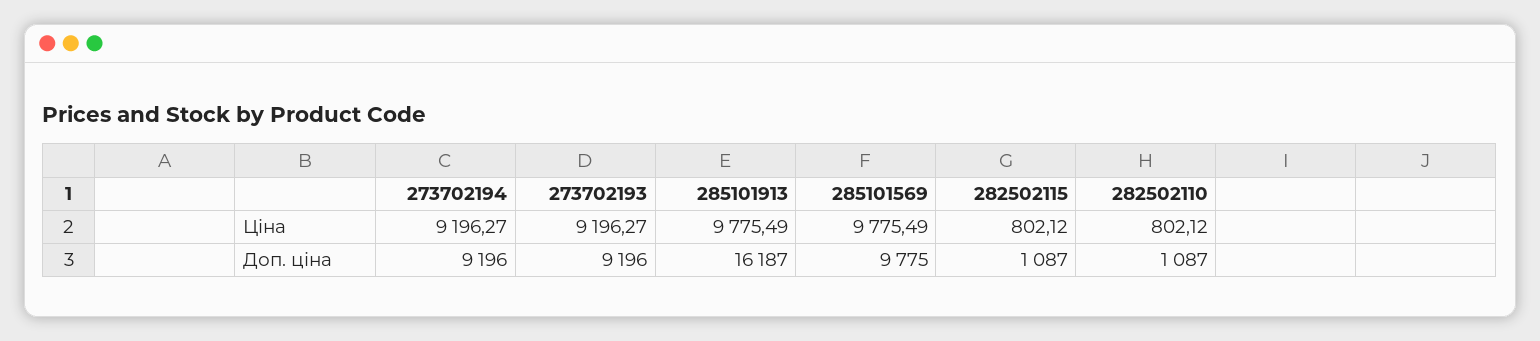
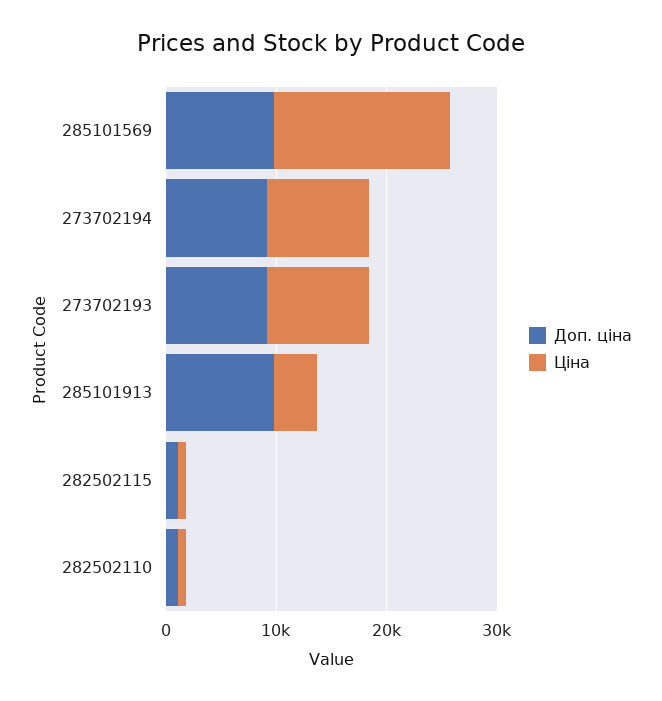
Ціна, 285101913: 9775.49 -> 4000
Ціна, 285101569: 9775.49 -> 16000
Доп. ціна, 285101913: 16187 -> 10000

